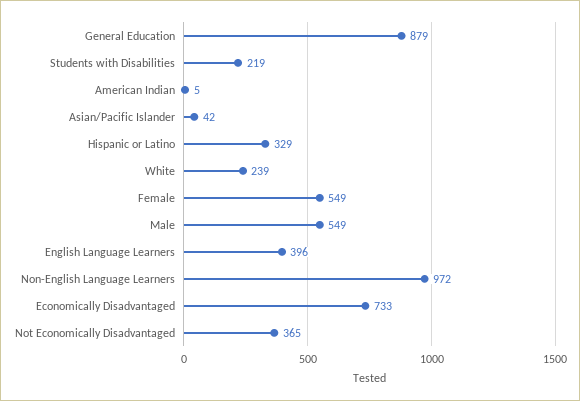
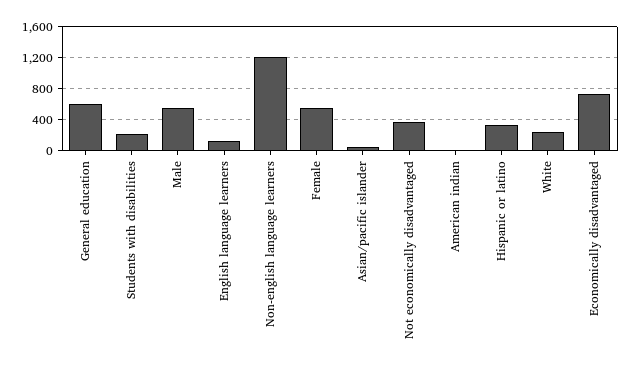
General Education: 879 -> 600
English Language Learners: 396 -> 100
Non-English Language Learners: 972 -> 1200

